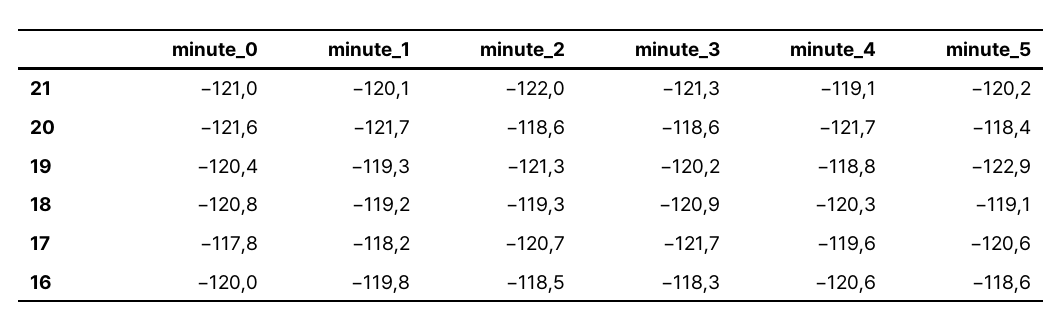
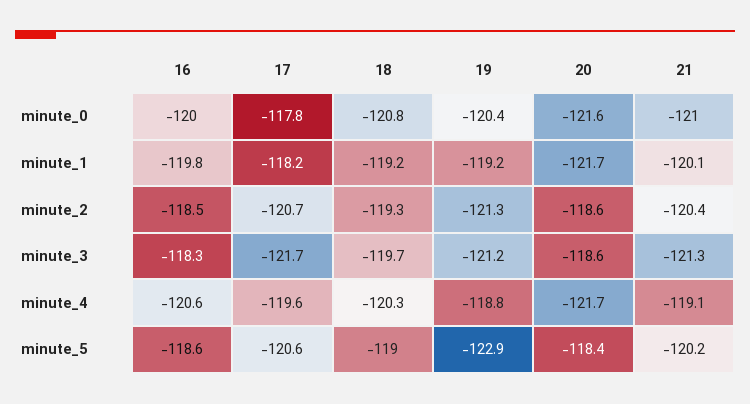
minute_2, 21: -122 -> -120.4
minute_1, 19: -119.3 -> -119.2
minute_3, 19: -120.2 -> -121.2
minute_3, 18: -120.9 -> -119.7
minute_5, 18: -119.1 -> -119

